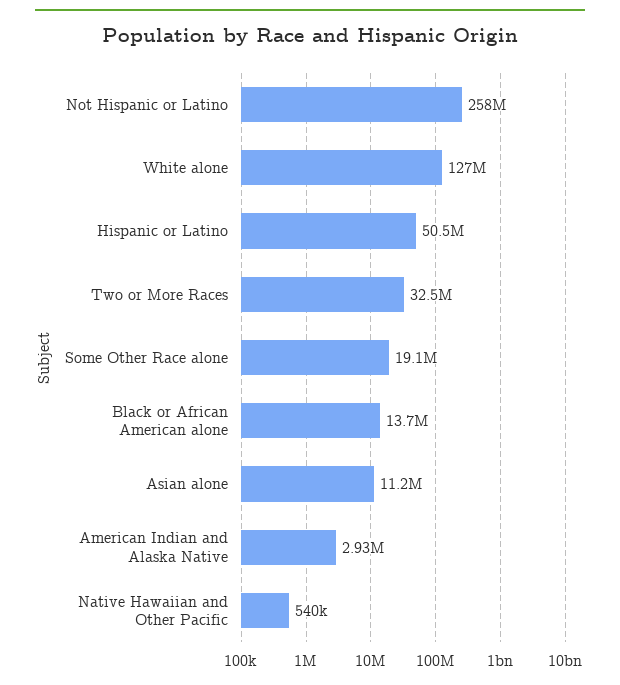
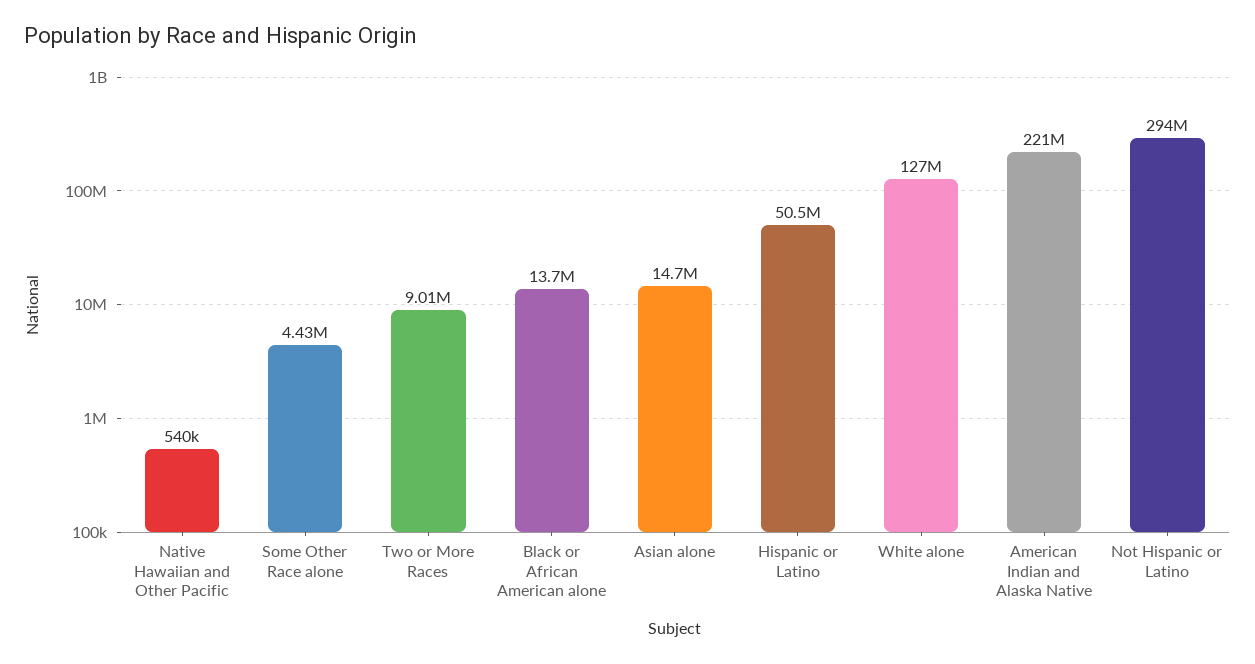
Not Hispanic or Latino: 258000000 -> 294000000
Two or More Races: 32500000 -> 9010000
Some Other Race alone: 19100000 -> 4430000
Asian alone: 11200000 -> 14700000
American Indian and Alaska Native: 2930000 -> 221000000

